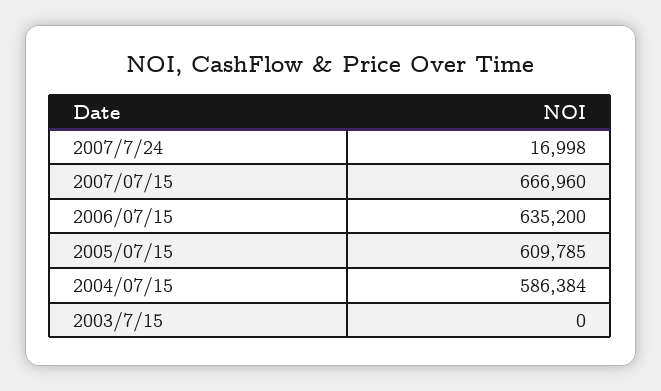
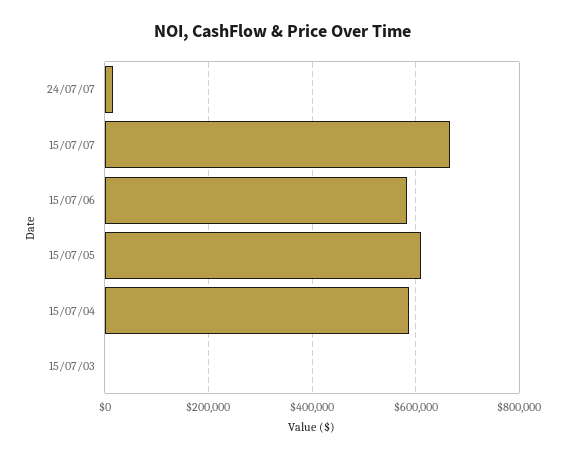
2006/07/15: 635200 -> 580000

